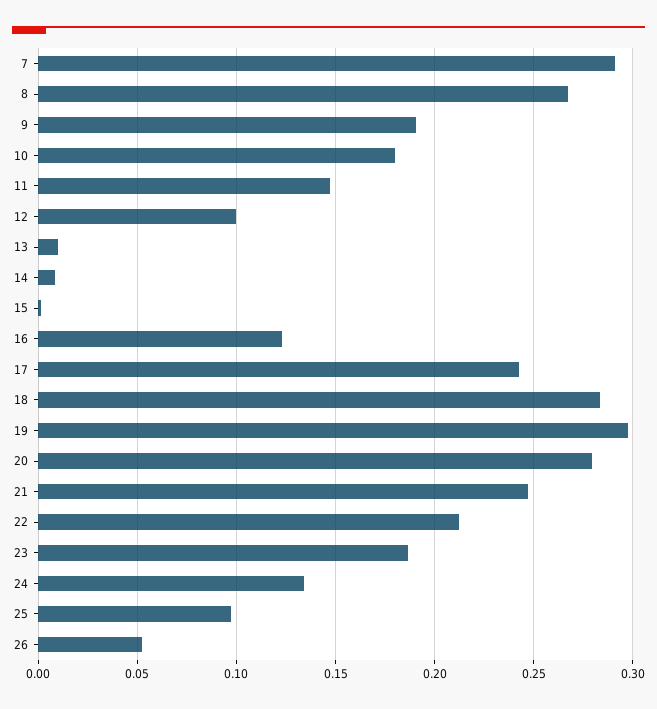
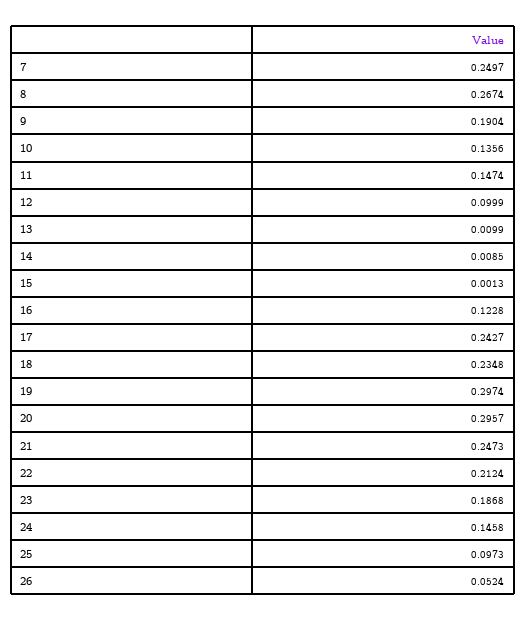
7: 0.29 -> 0.2497
10: 0.18 -> 0.1356
18: 0.285 -> 0.2348
20: 0.28 -> 0.2957
24: 0.135 -> 0.1458

